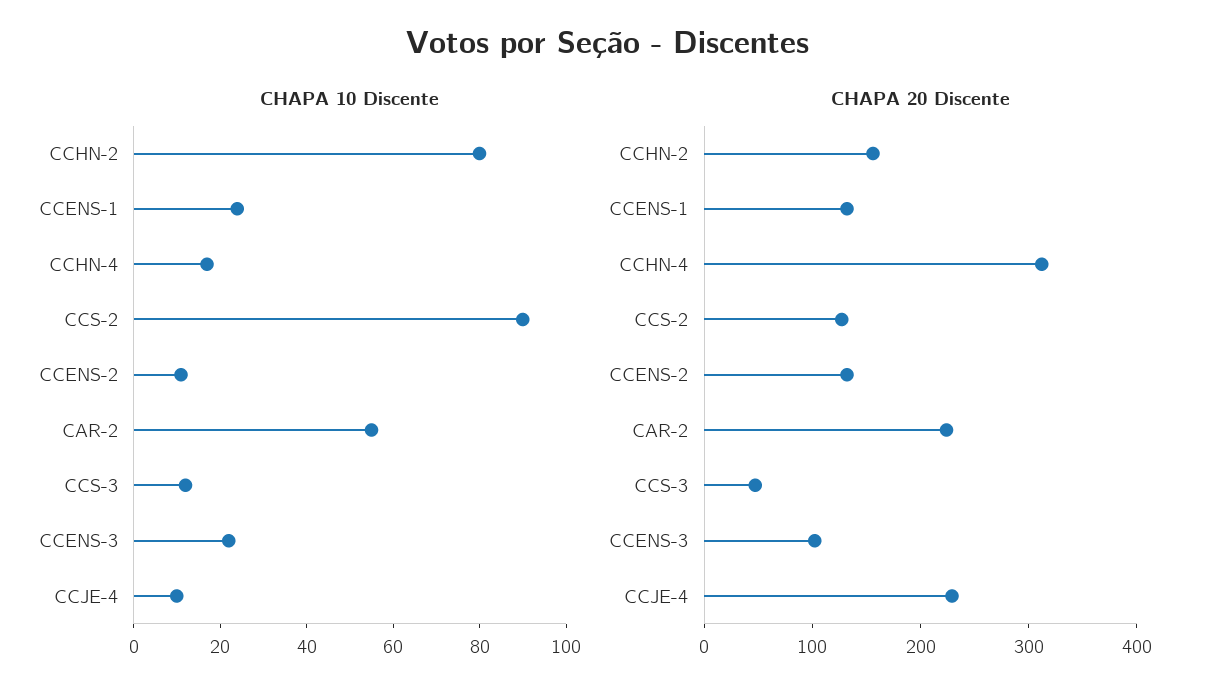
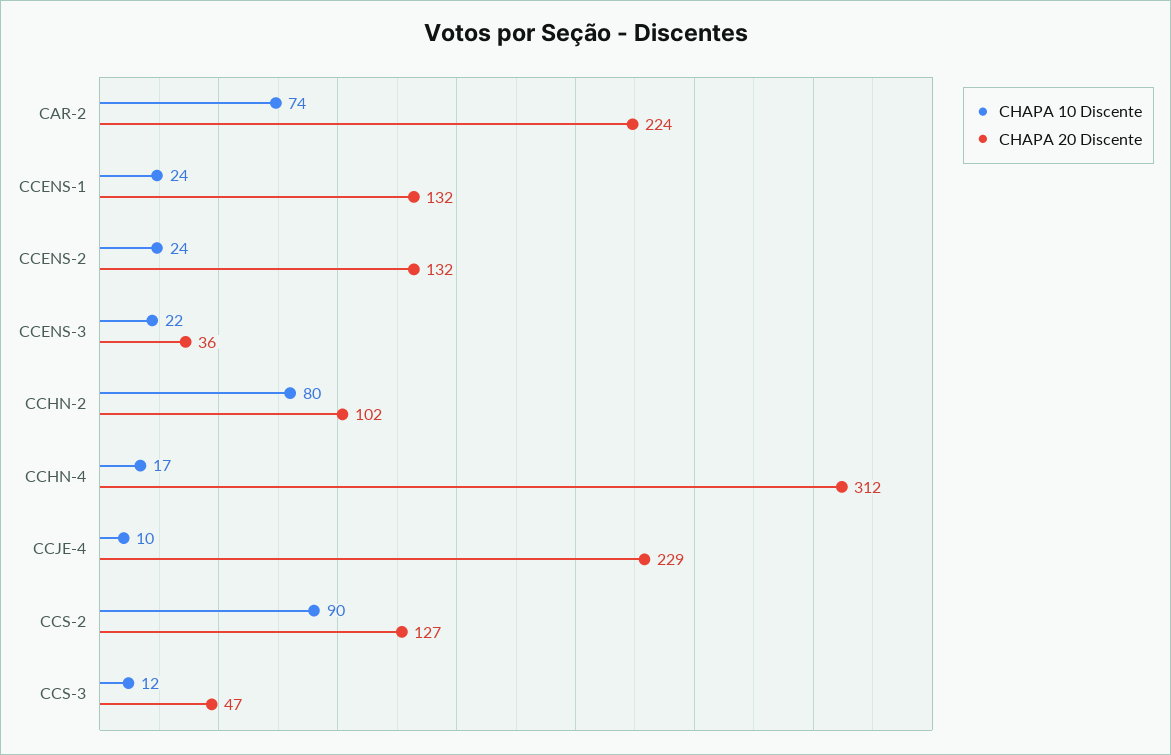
CHAPA 10 Discente, CCENS-2: 10 -> 24
CHAPA 10 Discente, CAR-2: 55 -> 74
CHAPA 20 Discente, CCHN-2: 160 -> 102
CHAPA 20 Discente, CCENS-3: 100 -> 36

